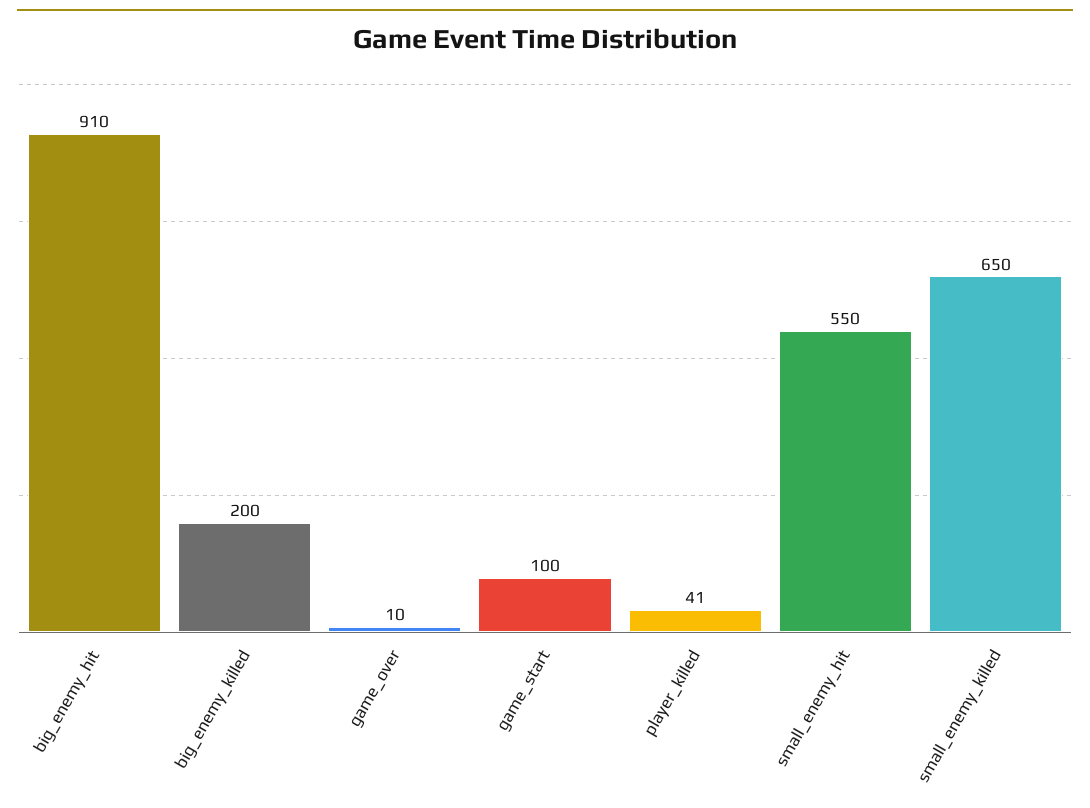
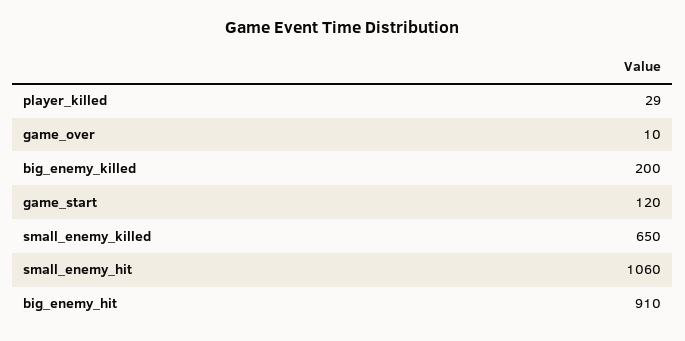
game_start: 100 -> 120
player_killed: 41 -> 29
small_enemy_hit: 550 -> 1060

